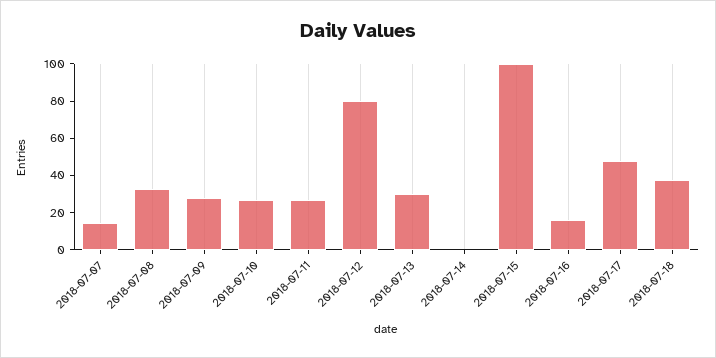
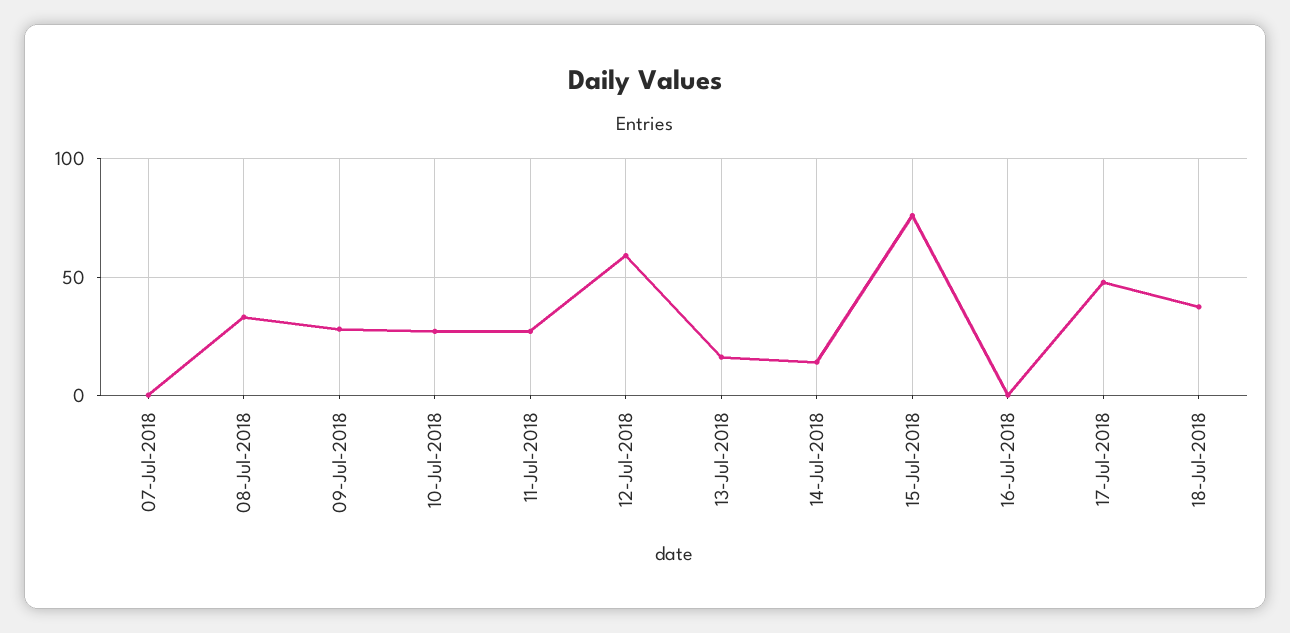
2018-07-07: 15 -> 0
2018-07-12: 80 -> 60
2018-07-13: 30 -> 15
2018-07-14: 0 -> 15
2018-07-15: 100 -> 75
2018-07-16: 15 -> 0

